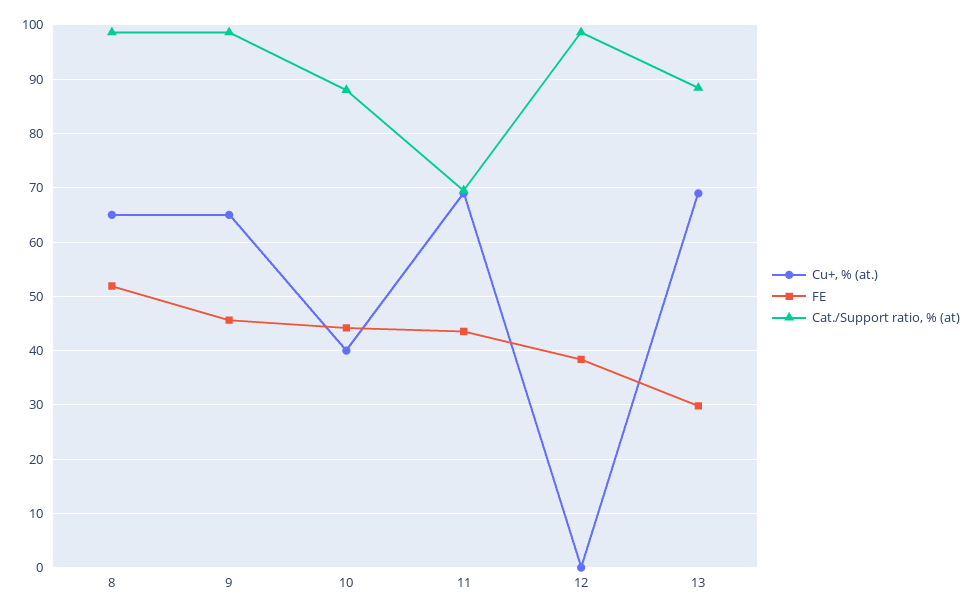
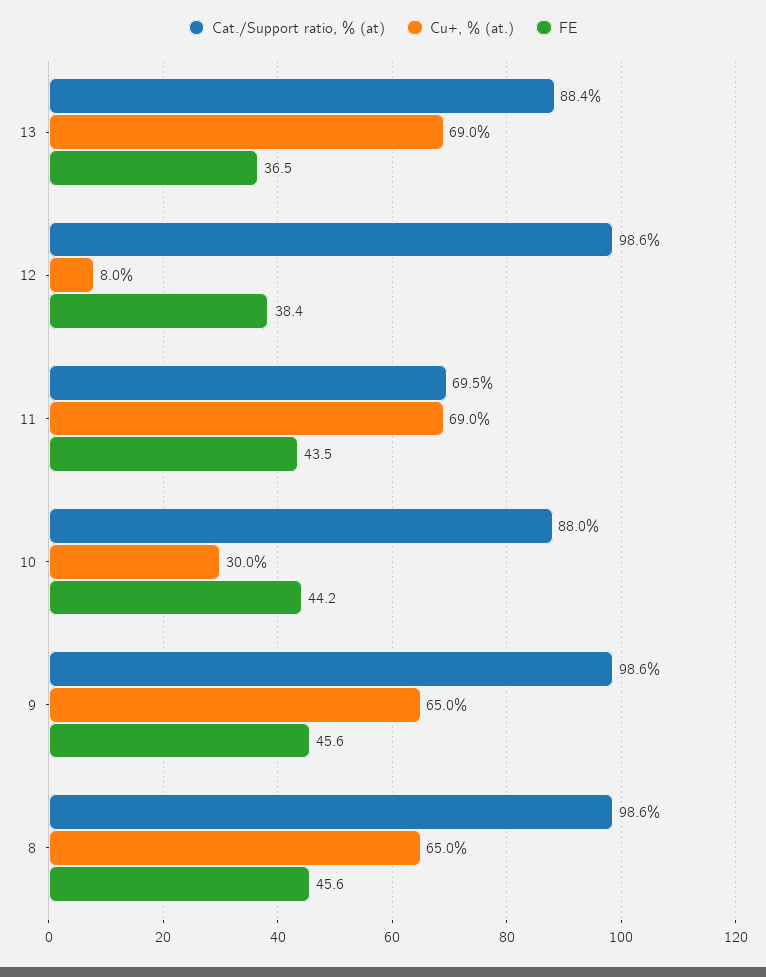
FE, 8: 52 -> 45.6
Cu+, % (at.), 10: 40 -> 30
Cu+, % (at.), 12: 0 -> 8
FE, 13: 30 -> 36.5

